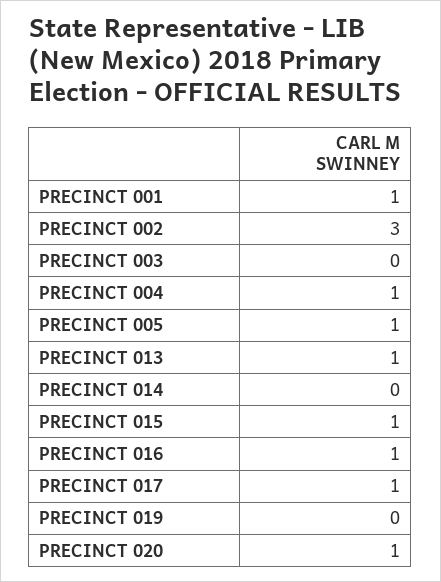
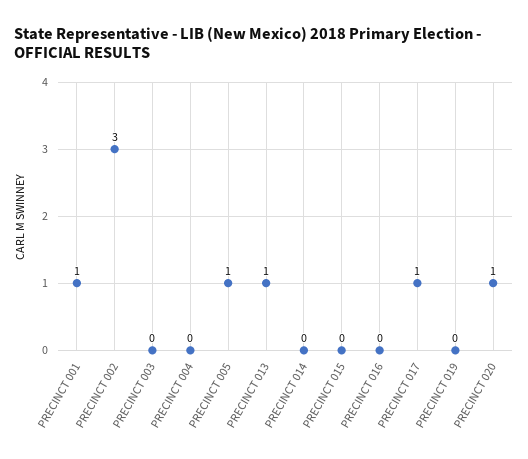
PRECINCT 004: 1 -> 0
PRECINCT 015: 1 -> 0
PRECINCT 016: 1 -> 0

